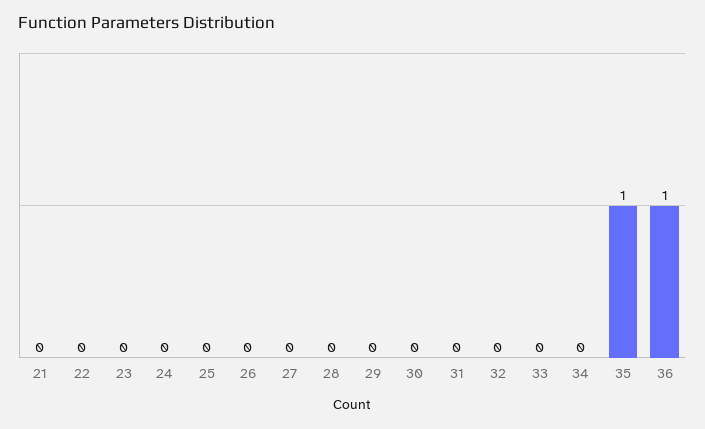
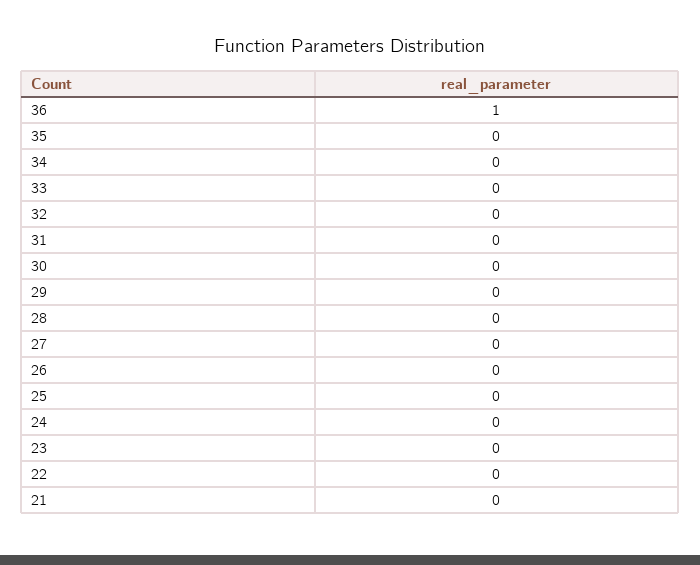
35: 1 -> 0

